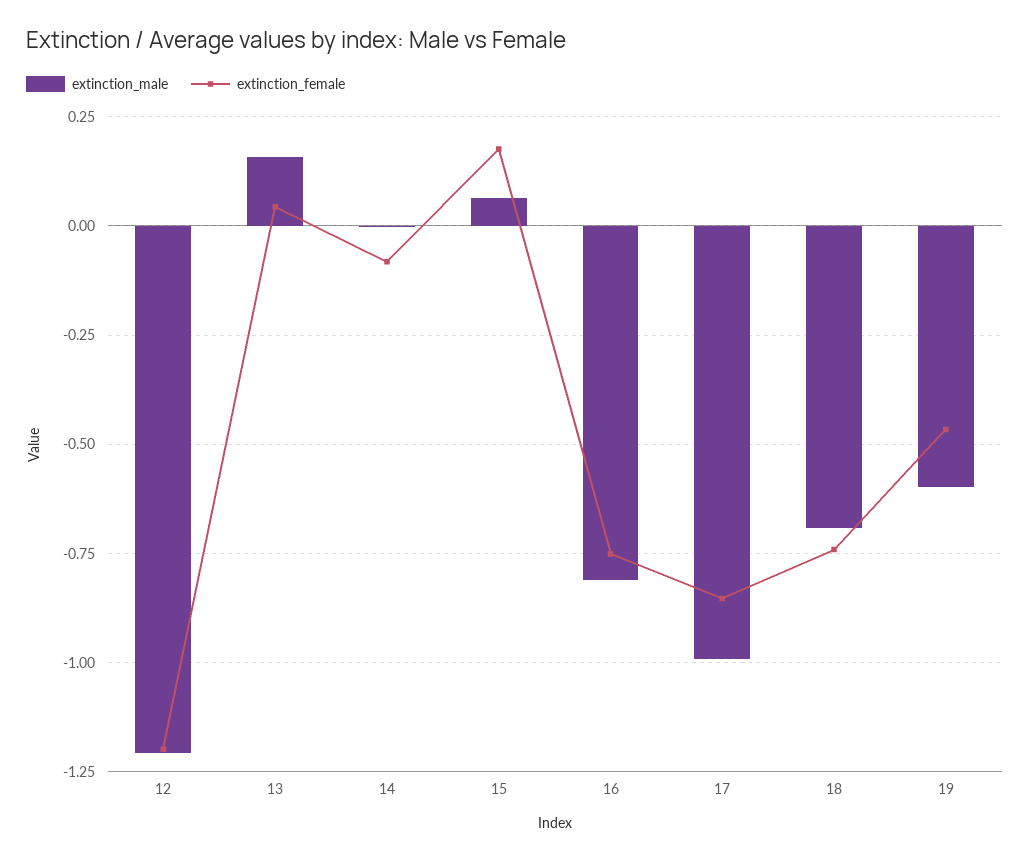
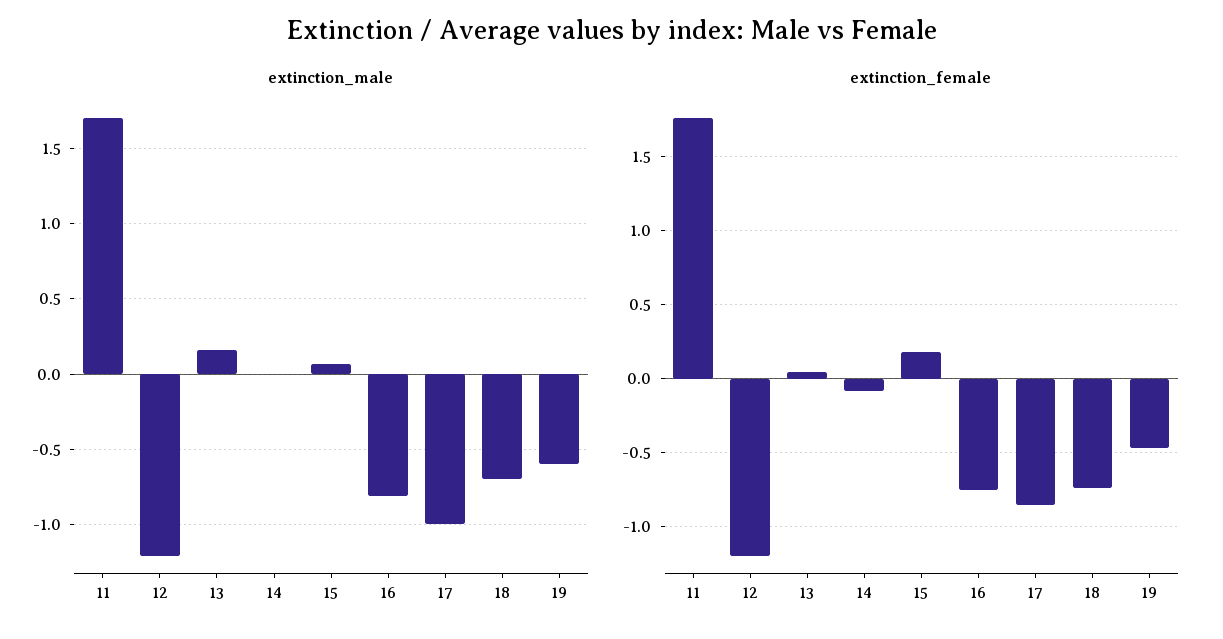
extinction_male, 11: none -> 1.7
extinction_female, 11: none -> 1.75

